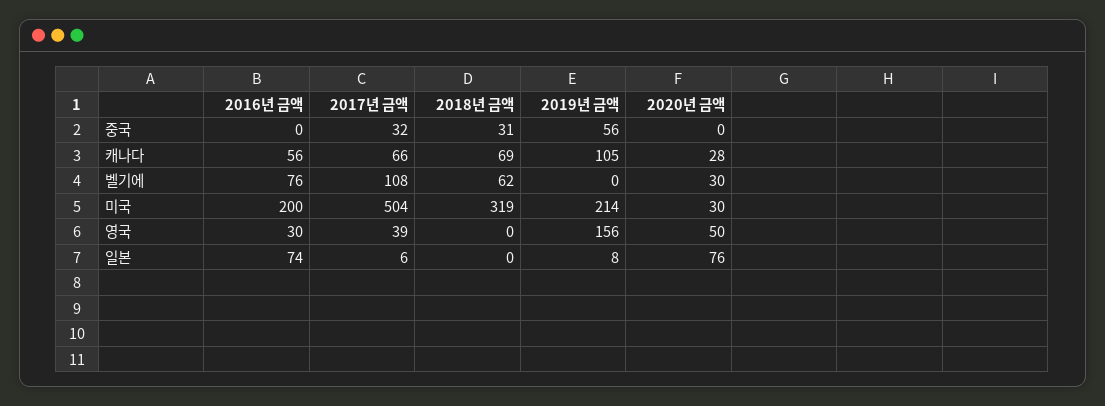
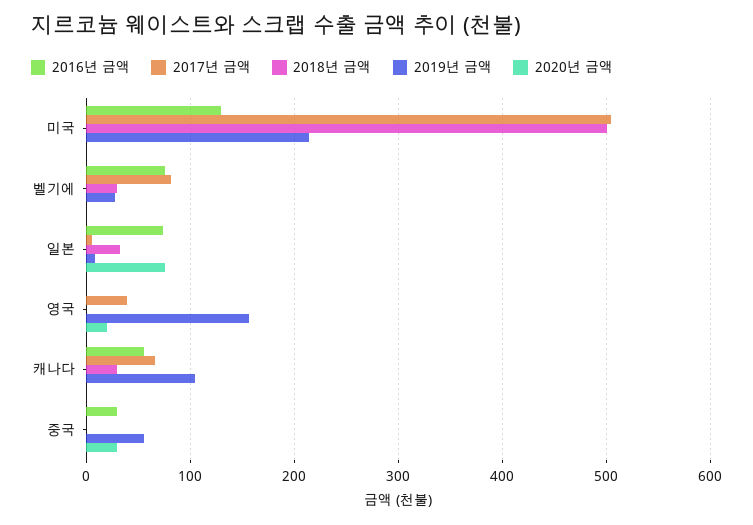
2016년 금액, 중국: 0 -> 30
2017년 금액, 중국: 32 -> 0
2018년 금액, 중국: 31 -> 0
2020년 금액, 중국: 0 -> 30
2018년 금액, 캐나다: 69 -> 30
2020년 금액, 캐나다: 28 -> 0
2017년 금액, 벨기에: 108 -> 80
2018년 금액, 벨기에: 62 -> 30
2019년 금액, 벨기에: 0 -> 30
2020년 금액, 벨기에: 30 -> 0
2016년 금액, 미국: 200 -> 130
2018년 금액, 미국: 319 -> 500
2020년 금액, 미국: 30 -> 0
2016년 금액, 영국: 30 -> 0
2020년 금액, 영국: 50 -> 20
2018년 금액, 일본: 0 -> 30

